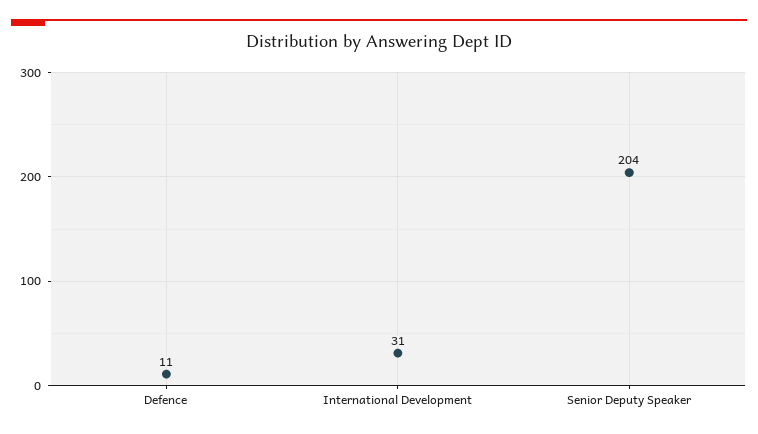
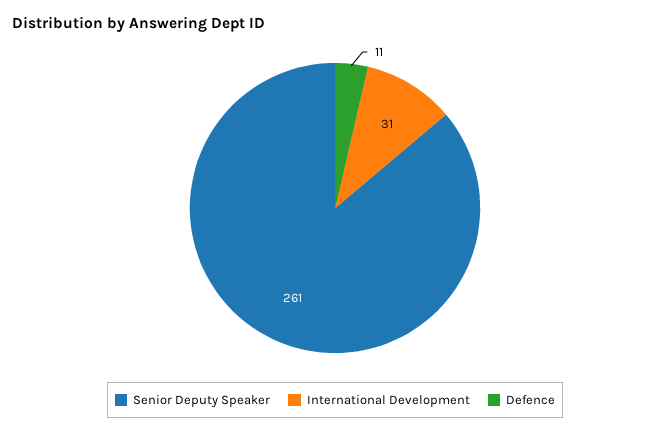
Senior Deputy Speaker: 204 -> 261

